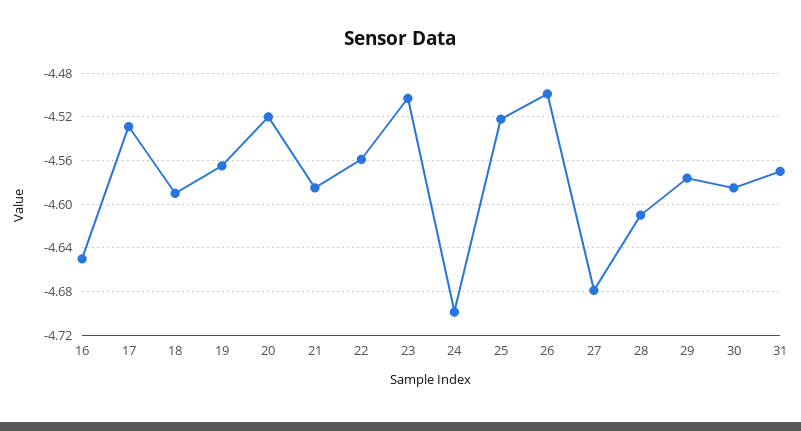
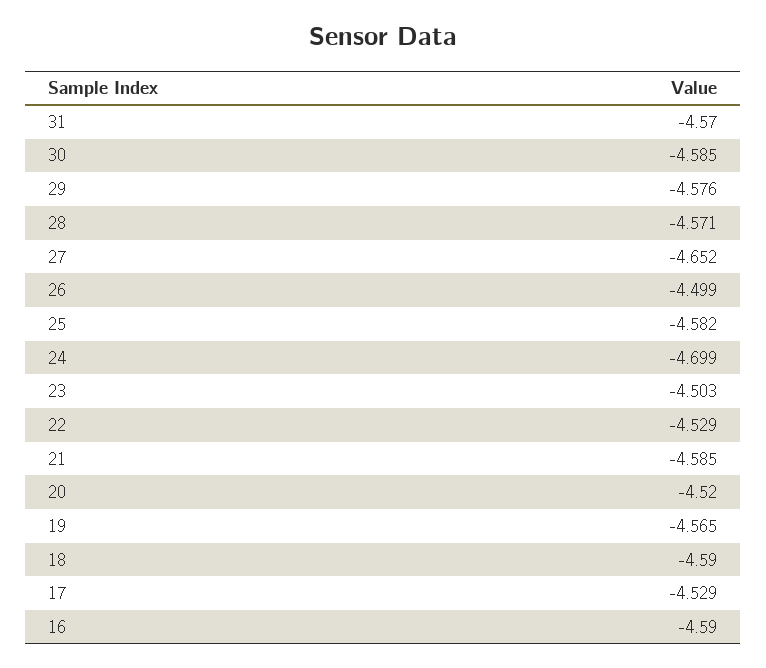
16: -4.65 -> -4.59
22: -4.56 -> -4.529
25: -4.52 -> -4.582
27: -4.68 -> -4.652
28: -4.61 -> -4.571

